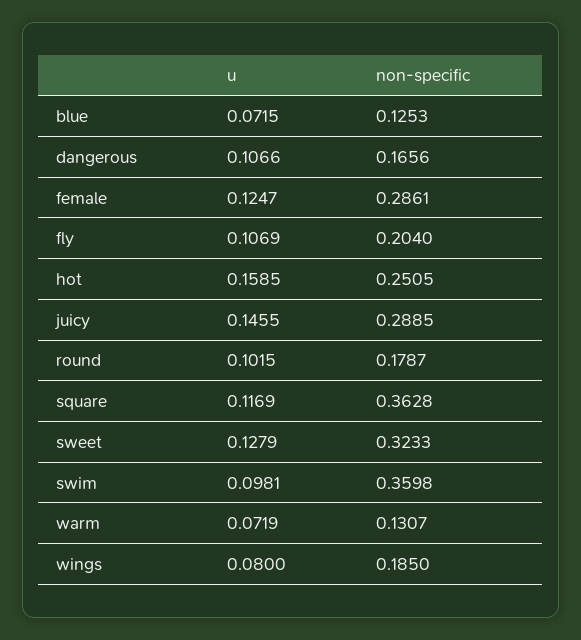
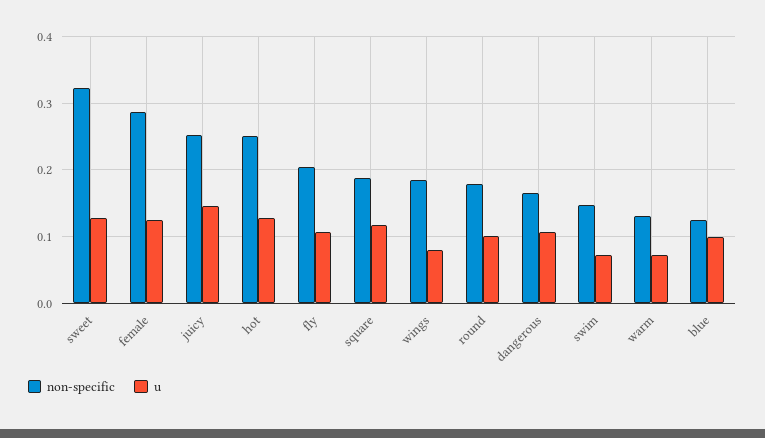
u, blue: 0.0715 -> 0.1
u, hot: 0.1585 -> 0.13
non-specific, juicy: 0.2885 -> 0.25
non-specific, square: 0.3628 -> 0.19
u, swim: 0.0981 -> 0.07
non-specific, swim: 0.3598 -> 0.15

